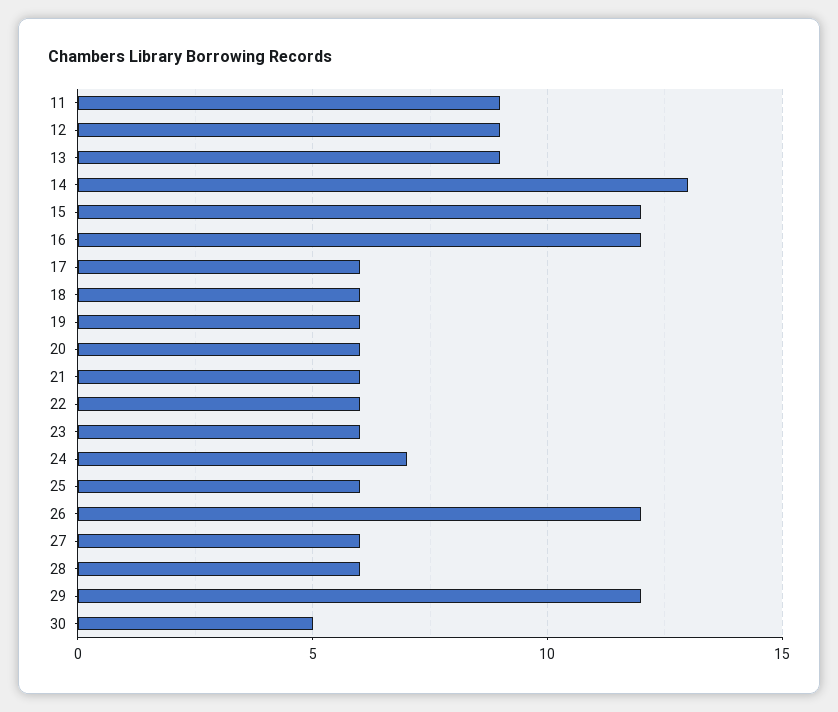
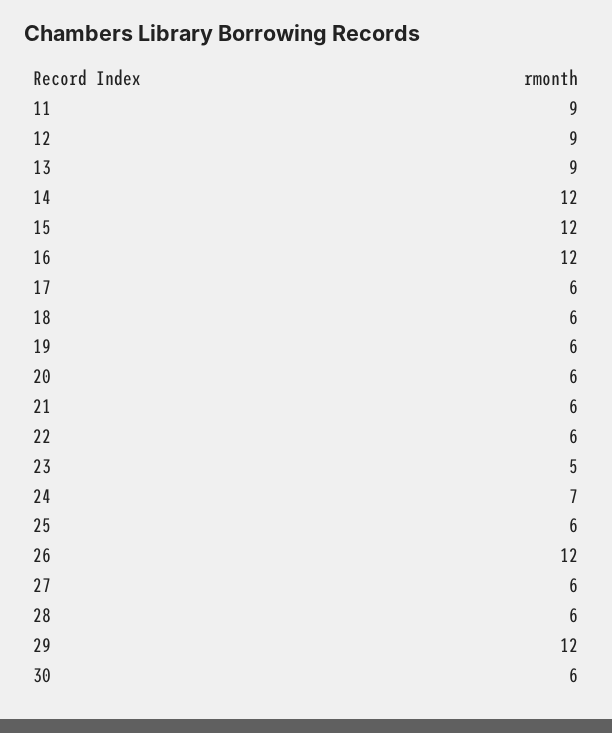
14: 13 -> 12
23: 6 -> 5
30: 5 -> 6

